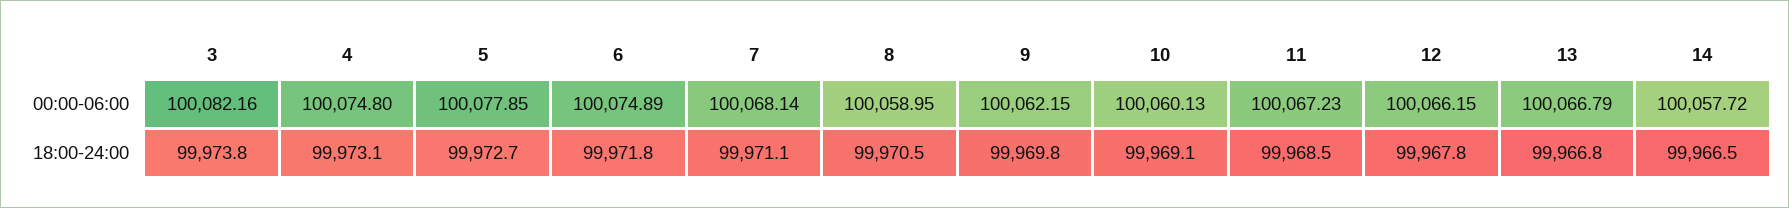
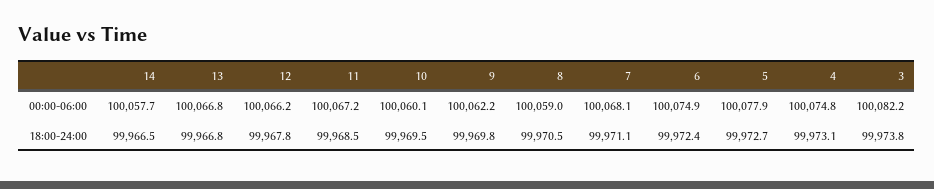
6, 18:00-24:00: 99971.8 -> 99972.4
10, 18:00-24:00: 99969.1 -> 99969.5

